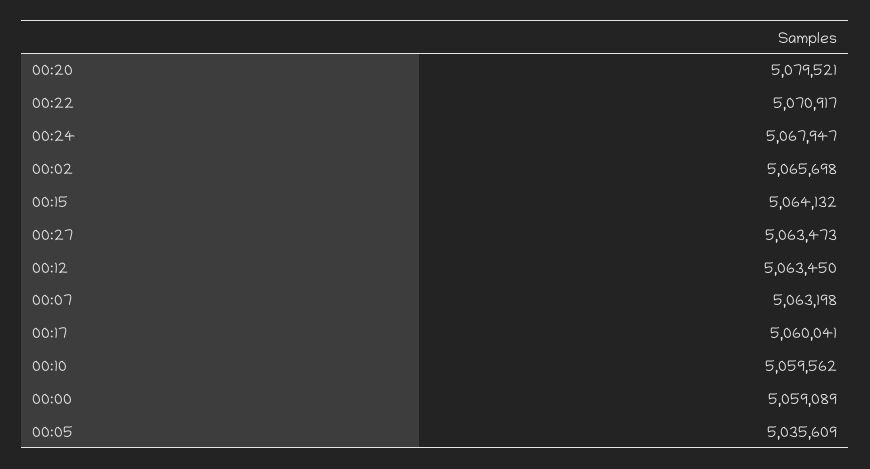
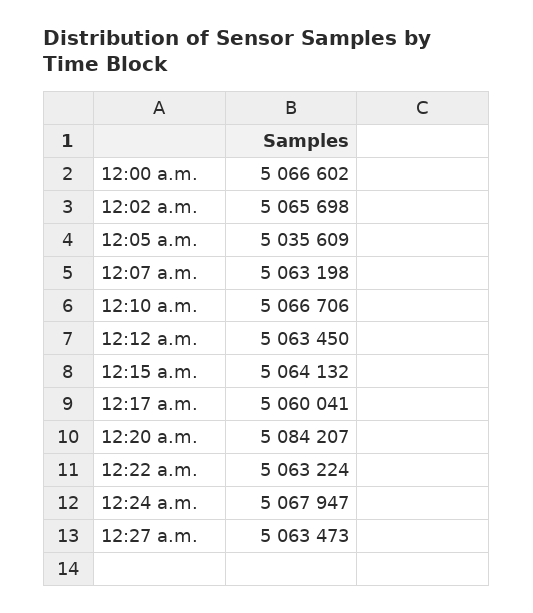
00:20: 5079521 -> 5084207
00:22: 5070917 -> 5063224
00:10: 5059562 -> 5066706
00:00: 5059089 -> 5066602

